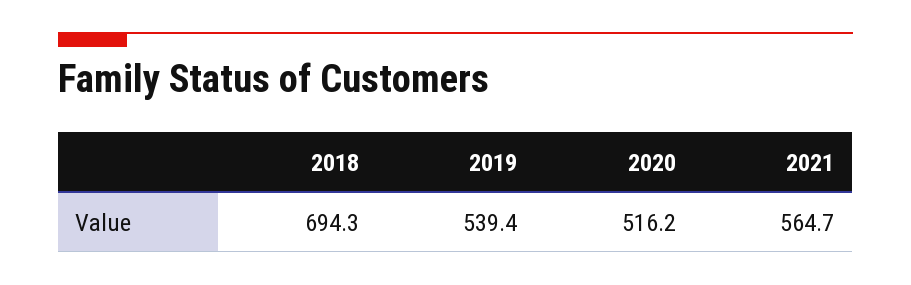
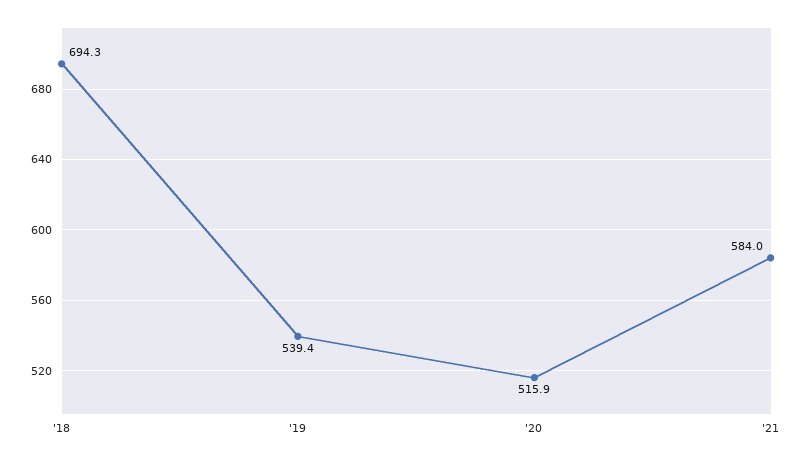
2020: 516.2 -> 515.9
2021: 564.7 -> 584

